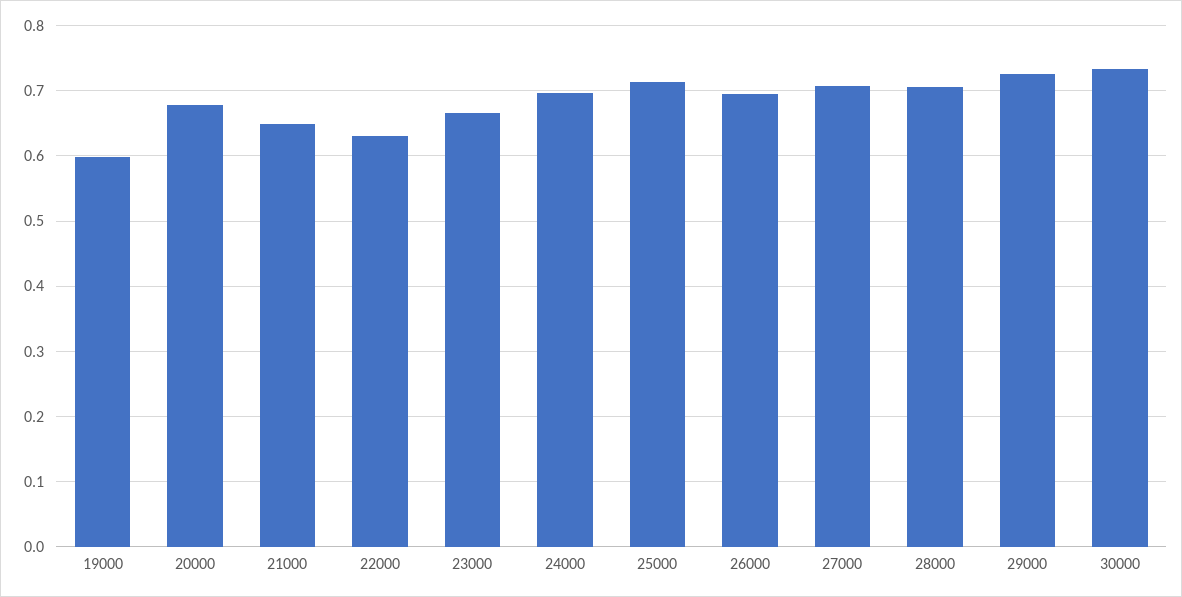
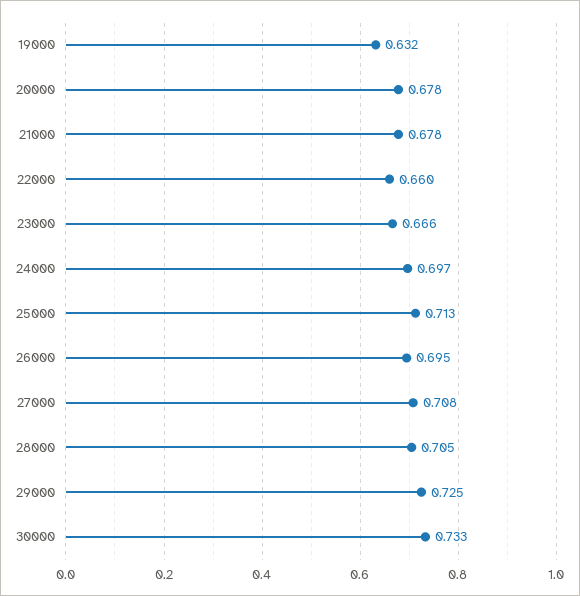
19000: 0.6 -> 0.632
21000: 0.65 -> 0.678
22000: 0.63 -> 0.66

